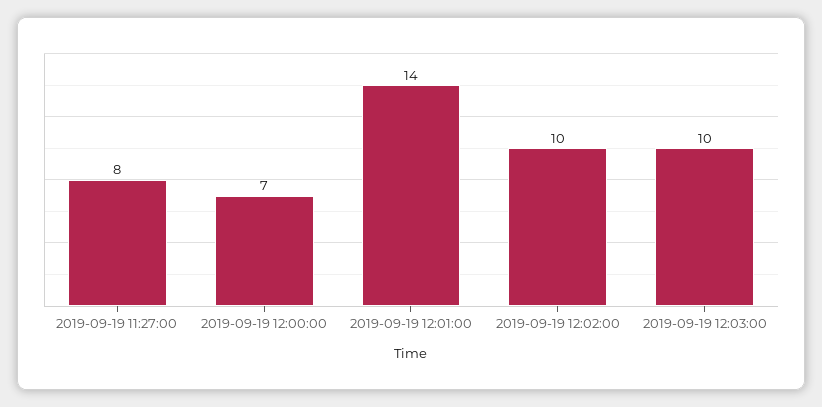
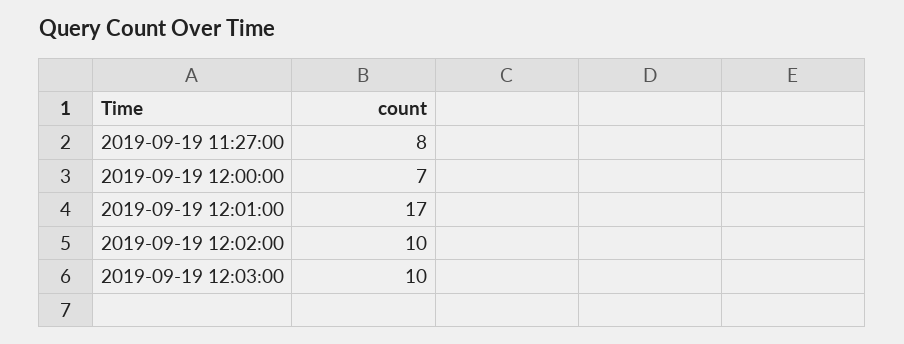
2019-09-19 12:01:00: 14 -> 17

